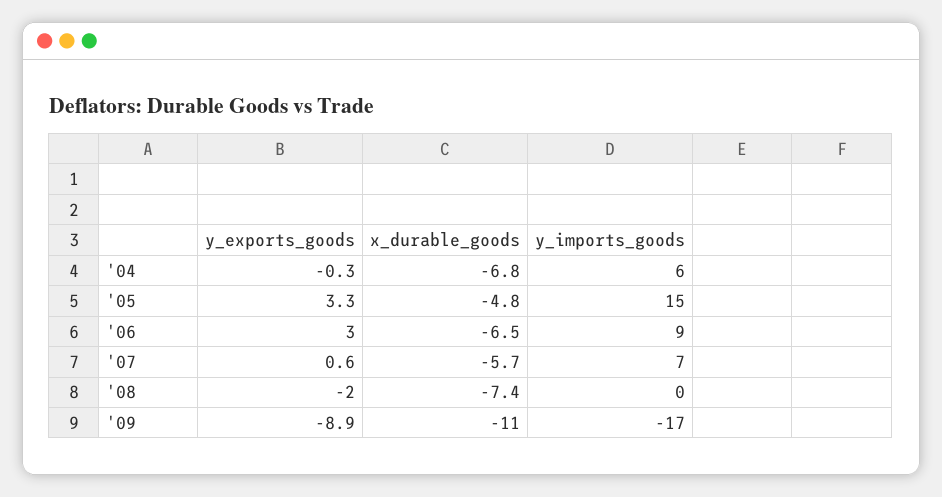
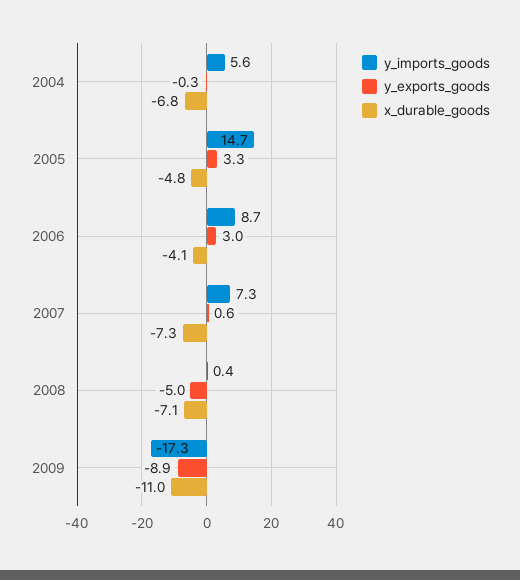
x_durable_goods, '06: -6.5 -> -4.1
x_durable_goods, '07: -5.7 -> -7.3
y_exports_goods, '08: -2 -> -5
x_durable_goods, '08: -7.4 -> -7.1

